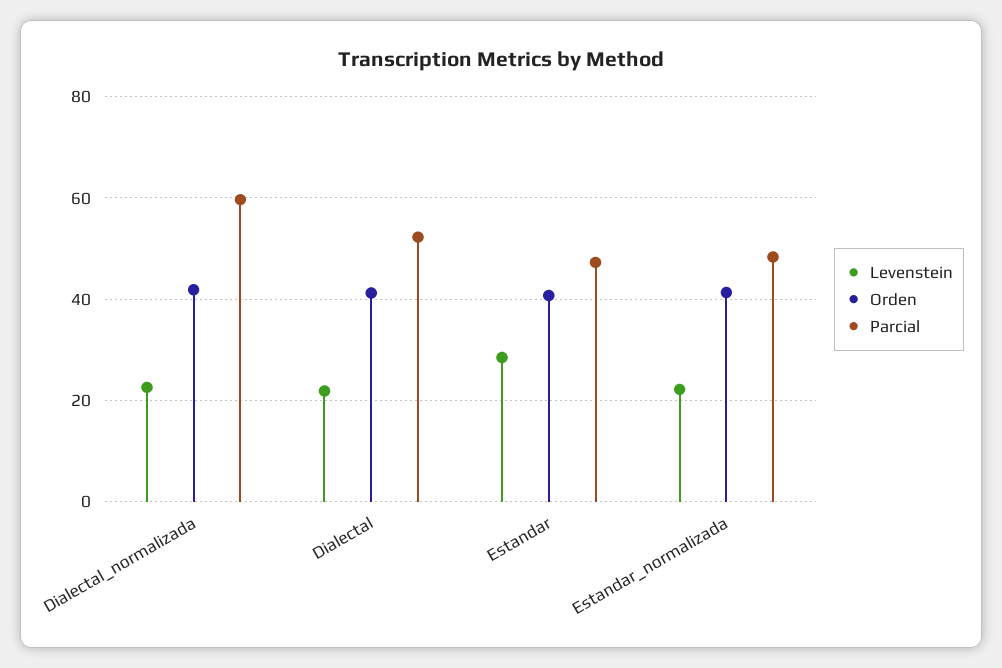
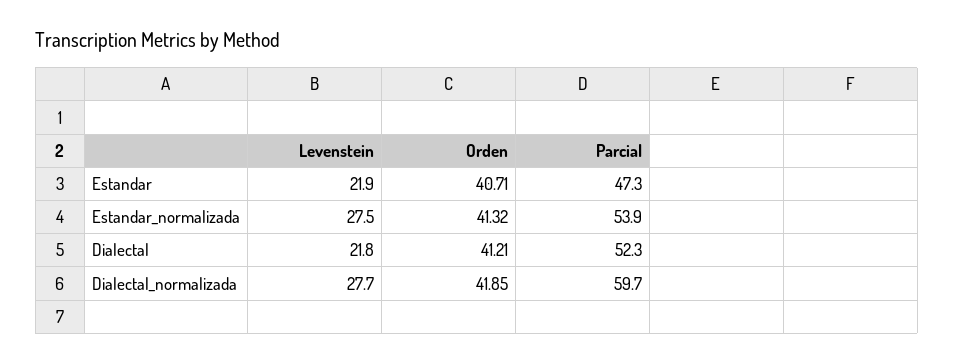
Levenstein, Dialectal_normalizada: 22 -> 27.7
Levenstein, Estandar: 28 -> 21.9
Levenstein, Estandar_normalizada: 22 -> 27.5
Parcial, Estandar_normalizada: 48 -> 53.9

